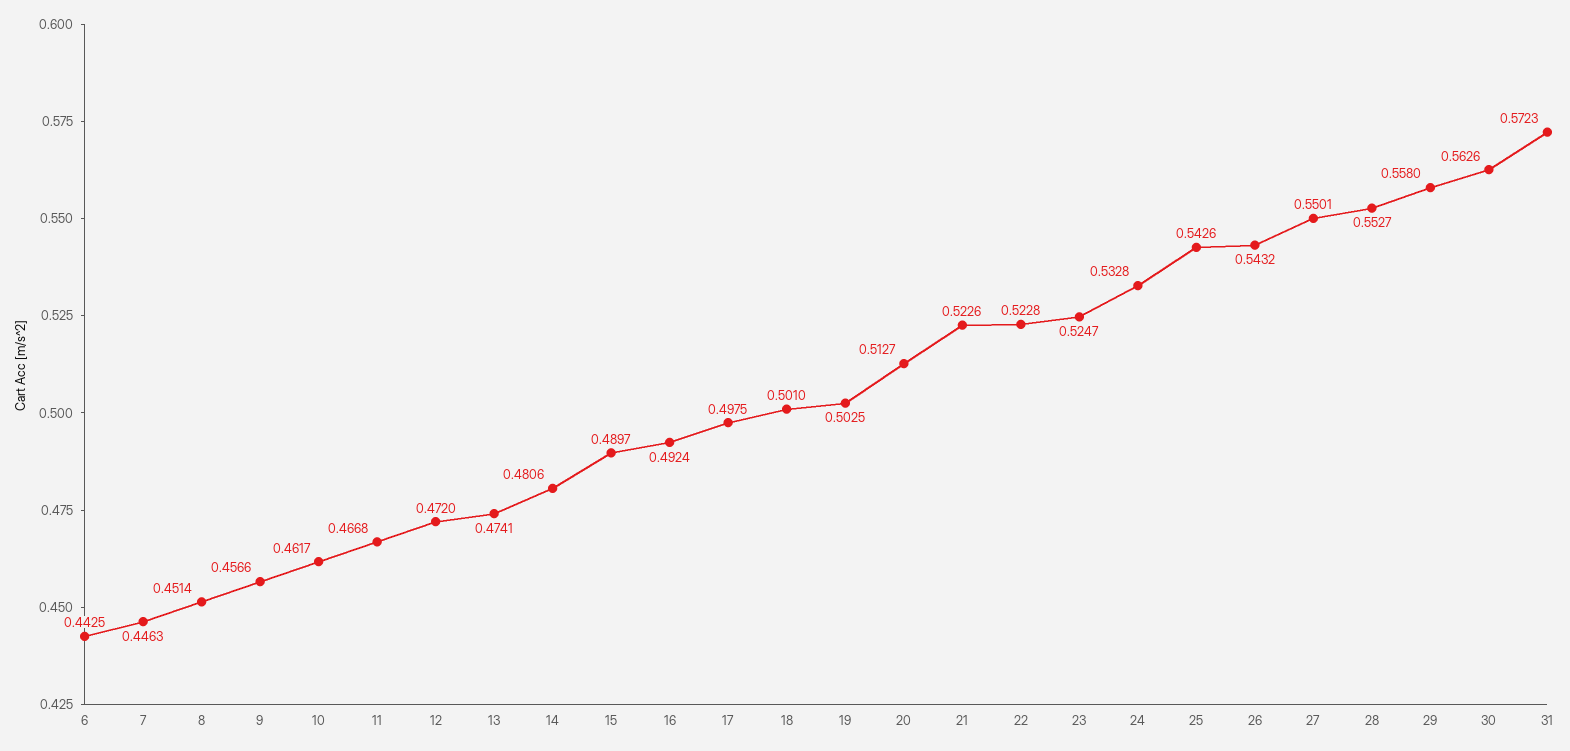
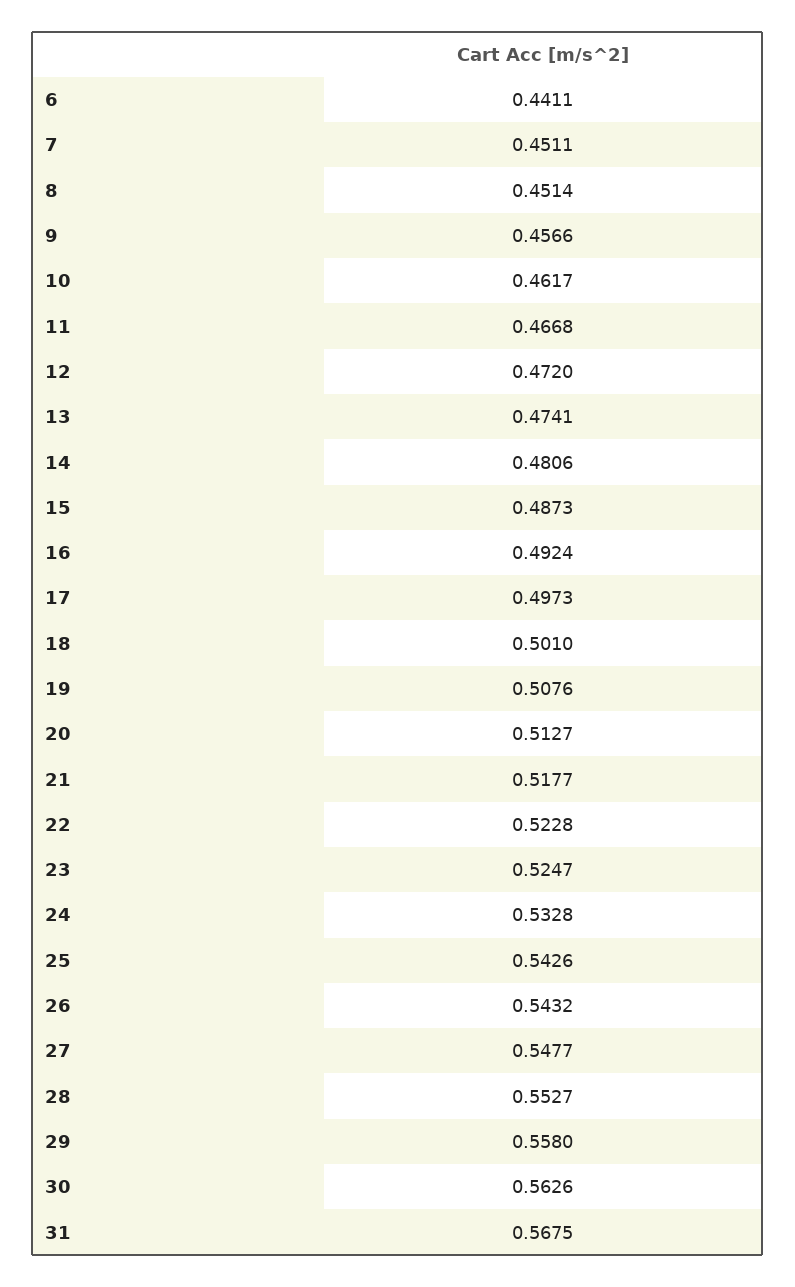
6: 0.4425 -> 0.4411
7: 0.4463 -> 0.4511
15: 0.4897 -> 0.4873
17: 0.4975 -> 0.4973
19: 0.5025 -> 0.5076
21: 0.5226 -> 0.5177
27: 0.5501 -> 0.5477
31: 0.5723 -> 0.5675

